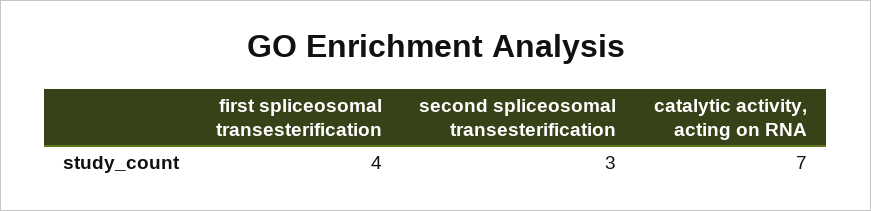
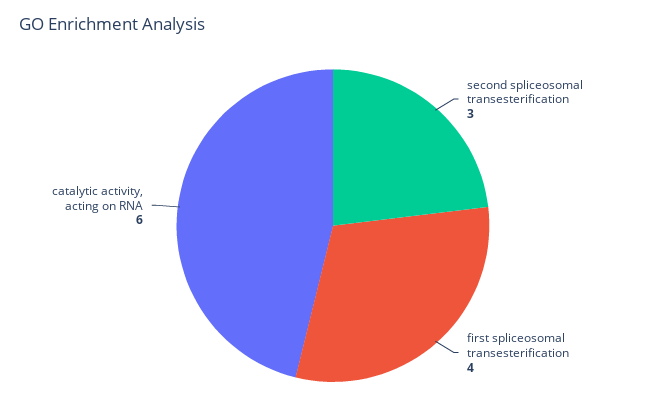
catalytic activity, acting on RNA: 7 -> 6

